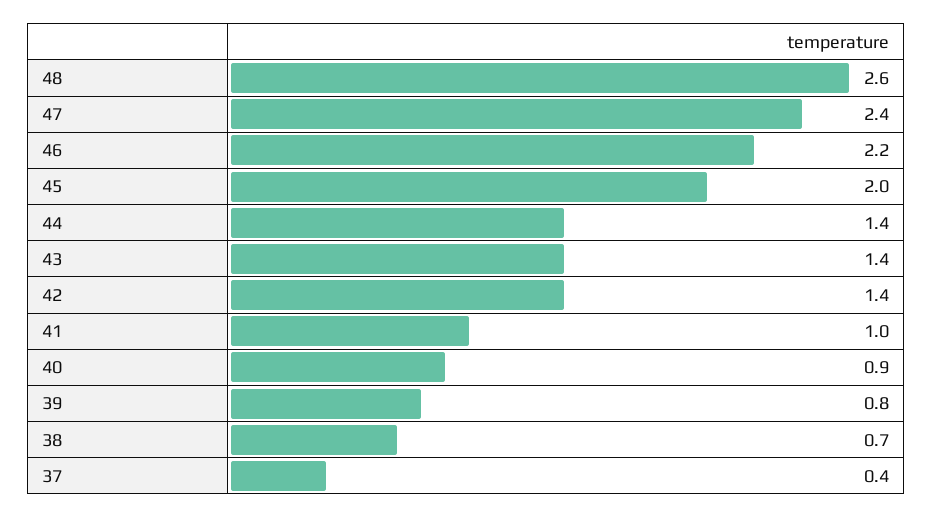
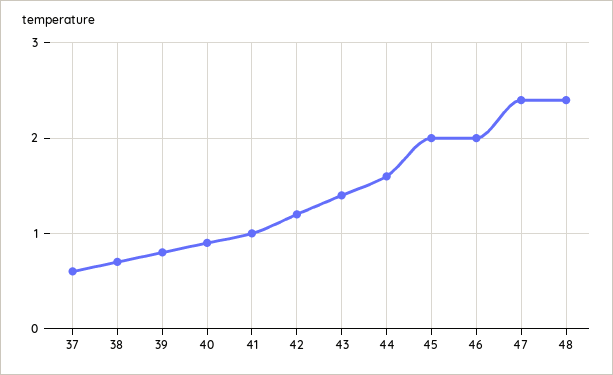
48: 2.6 -> 2.4
46: 2.2 -> 2
44: 1.4 -> 1.6
42: 1.4 -> 1.2
37: 0.4 -> 0.6

